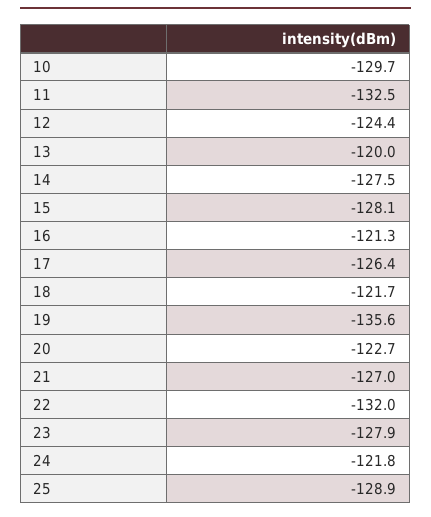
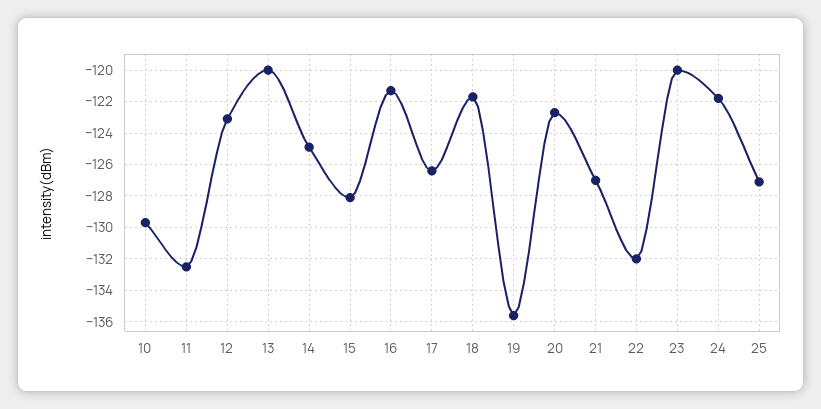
12: -124.4 -> -123
14: -127.5 -> -125
23: -127.9 -> -120
25: -128.9 -> -127

